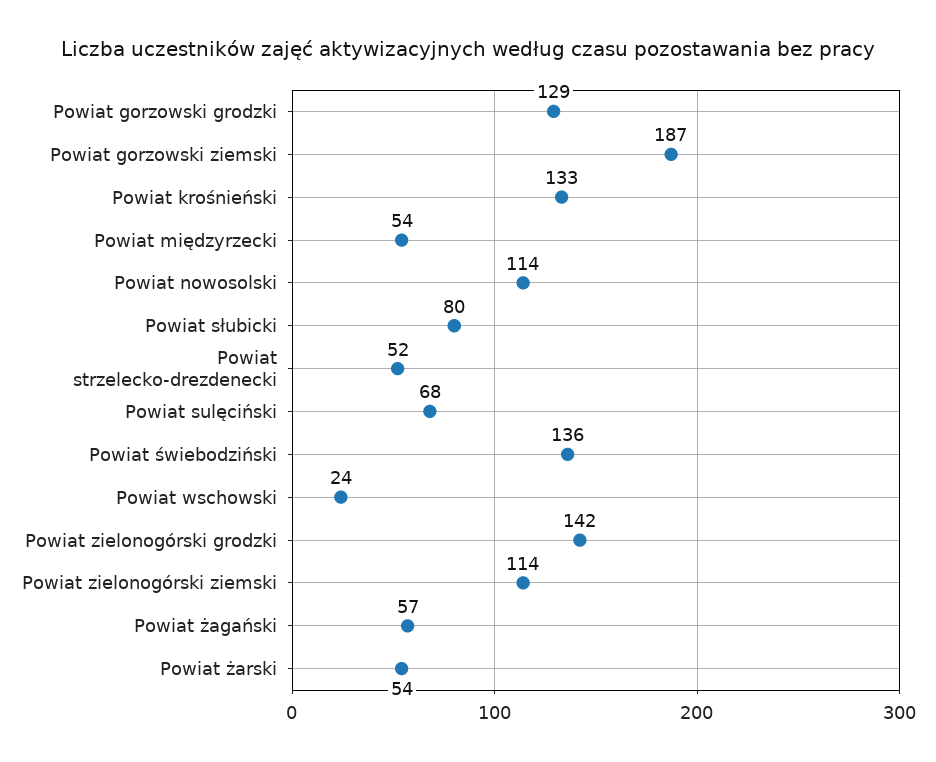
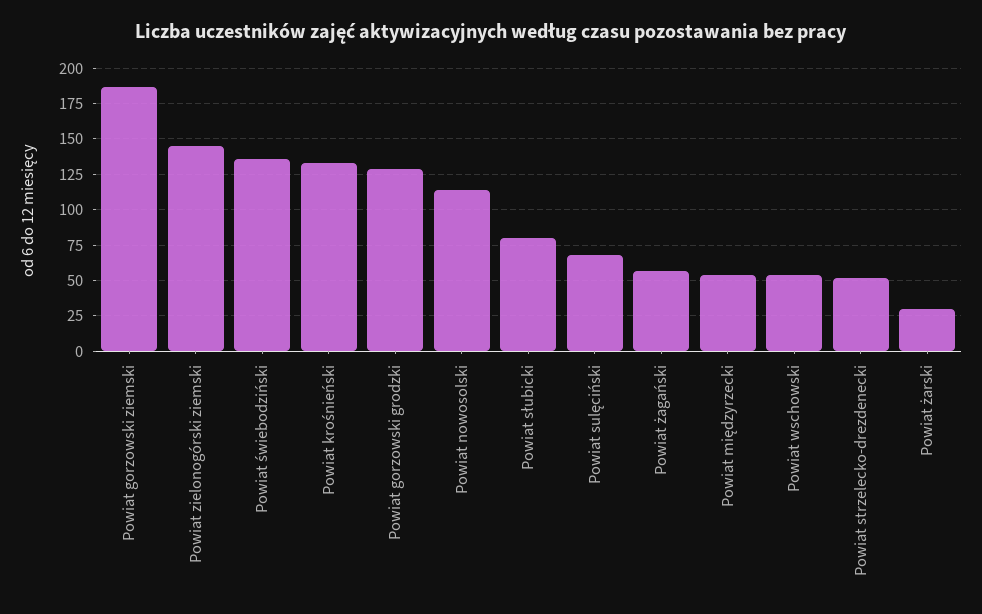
Powiat wschowski: 24 -> 55
Powiat zielonogórski grodzki: 142 -> none
Powiat zielonogórski ziemski: 114 -> 145
Powiat żarski: 54 -> 30

